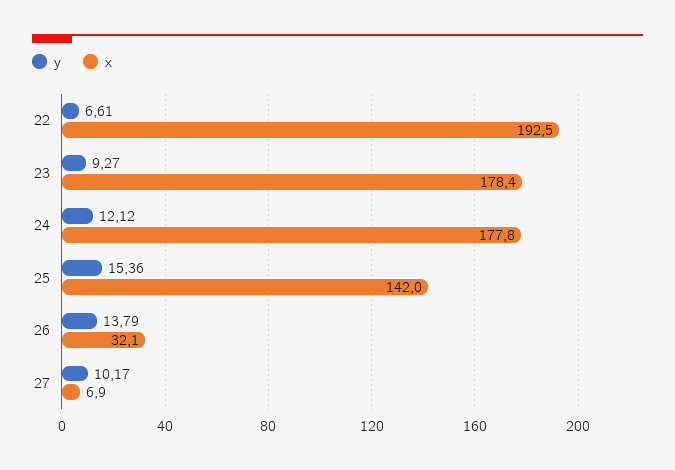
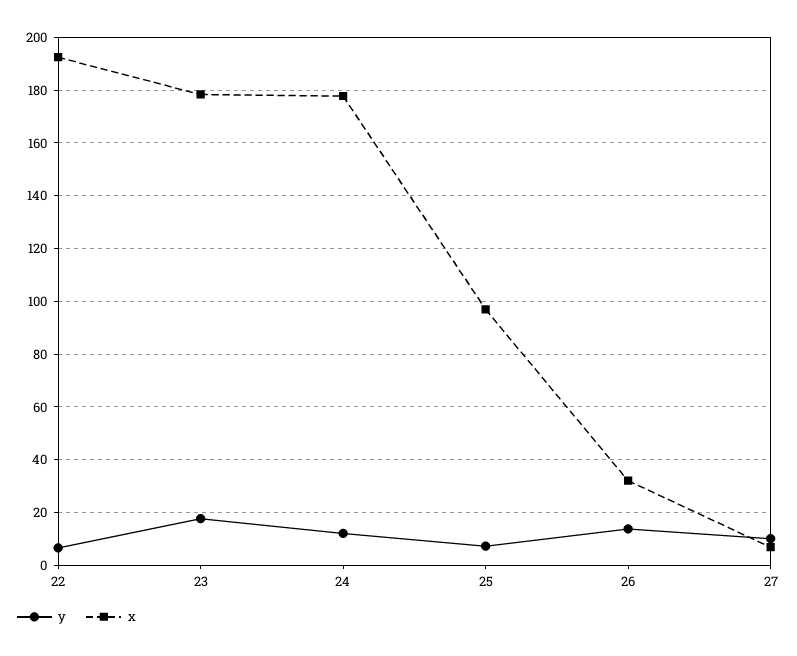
y, 23: 9.27 -> 17.5
y, 25: 15.36 -> 7.5
x, 25: 142 -> 97.5

